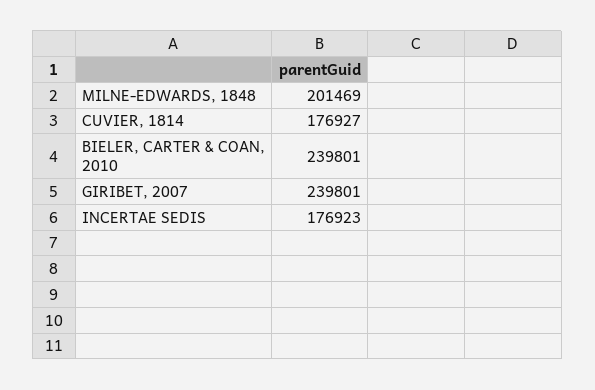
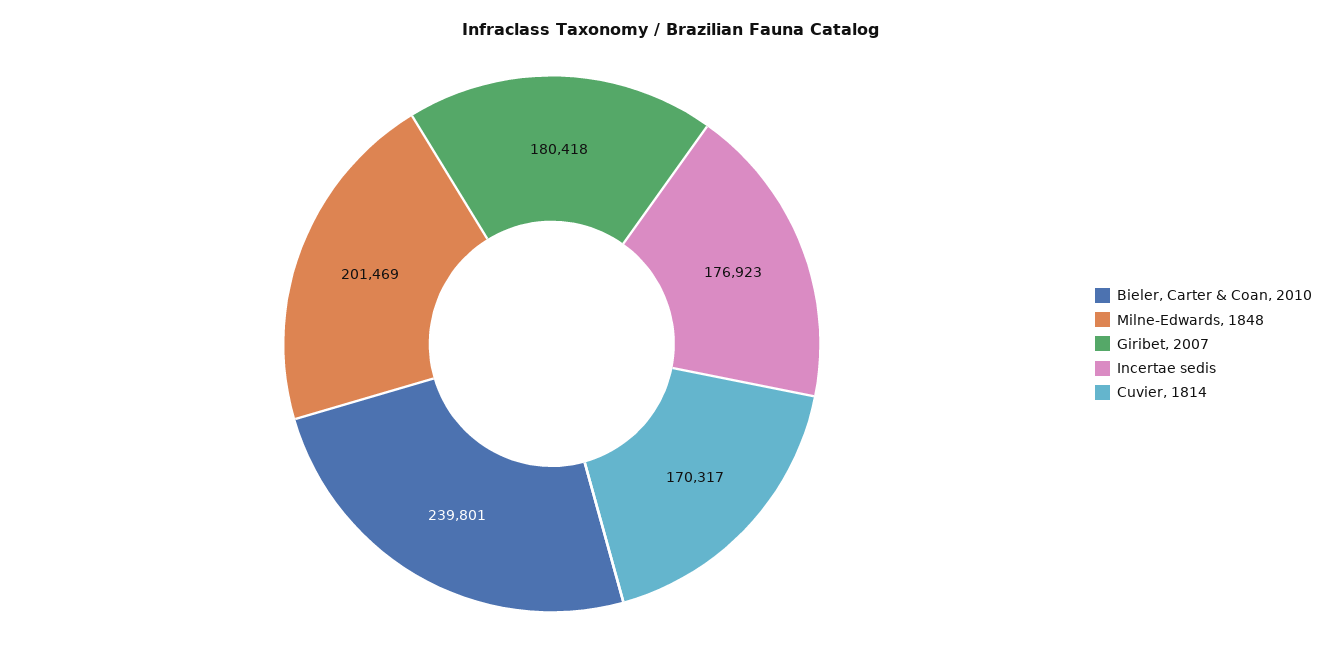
CUVIER, 1814: 176927 -> 170317
GIRIBET, 2007: 239801 -> 180418

